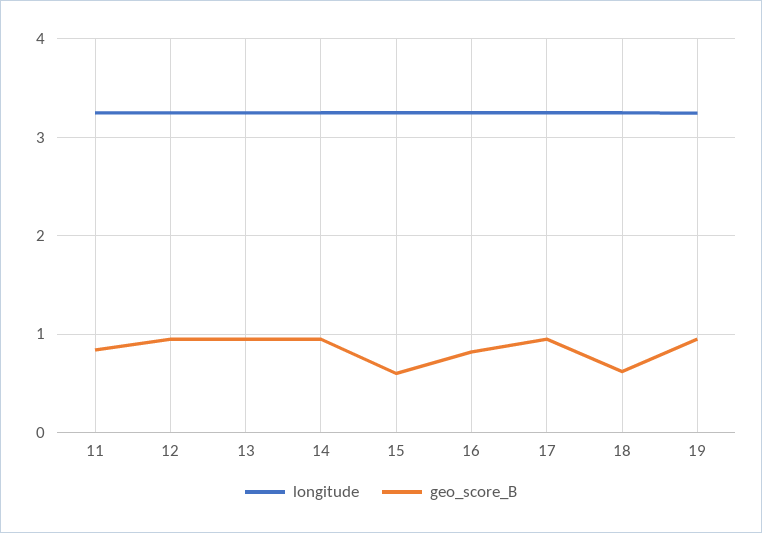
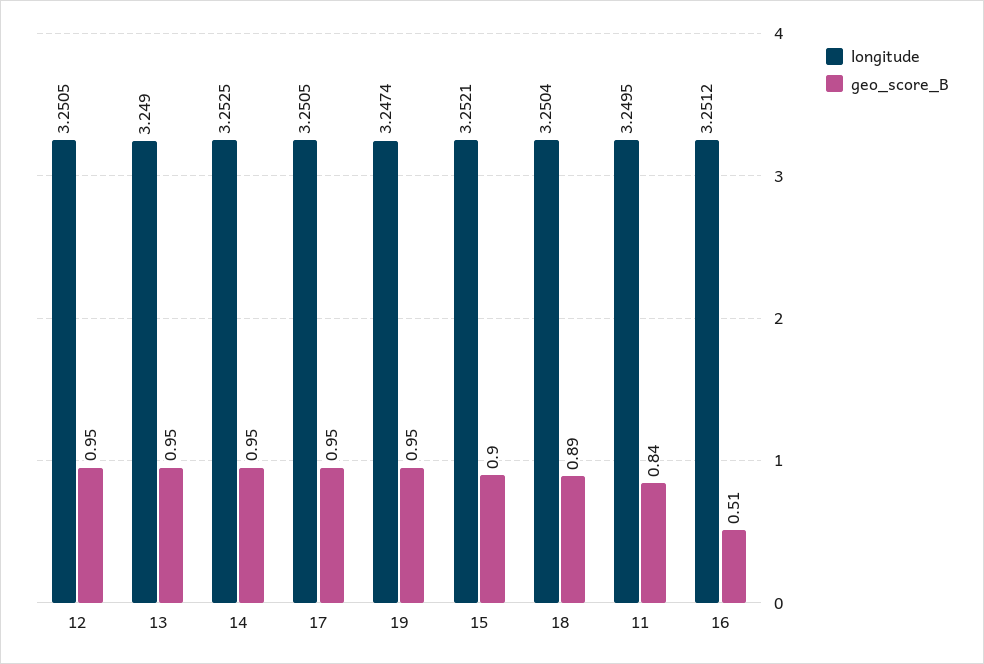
geo_score_B, 15: 0.6 -> 0.9
geo_score_B, 16: 0.8 -> 0.51
geo_score_B, 18: 0.6 -> 0.89

